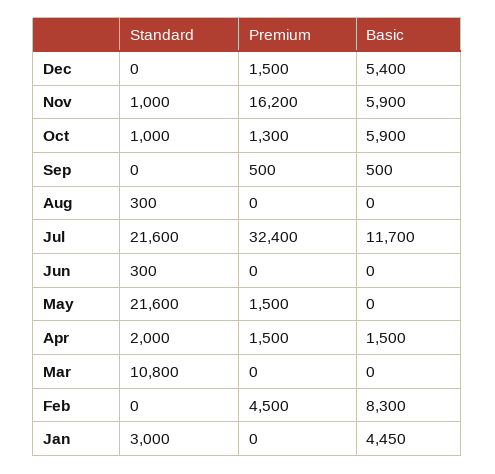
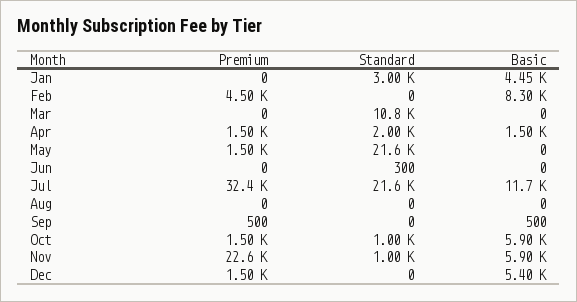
Premium, Nov: 16200 -> 22600
Premium, Oct: 1300 -> 1500
Standard, Aug: 300 -> 0

